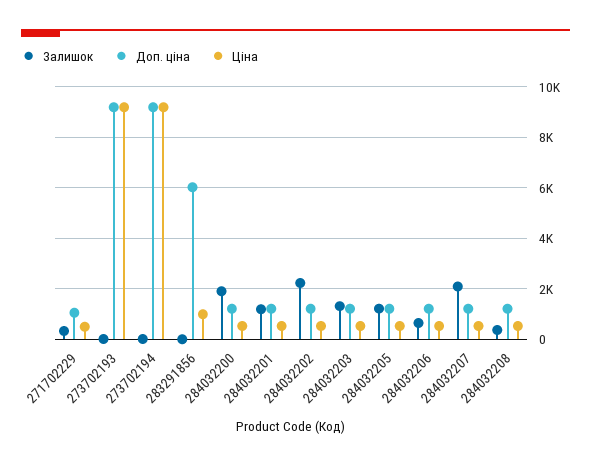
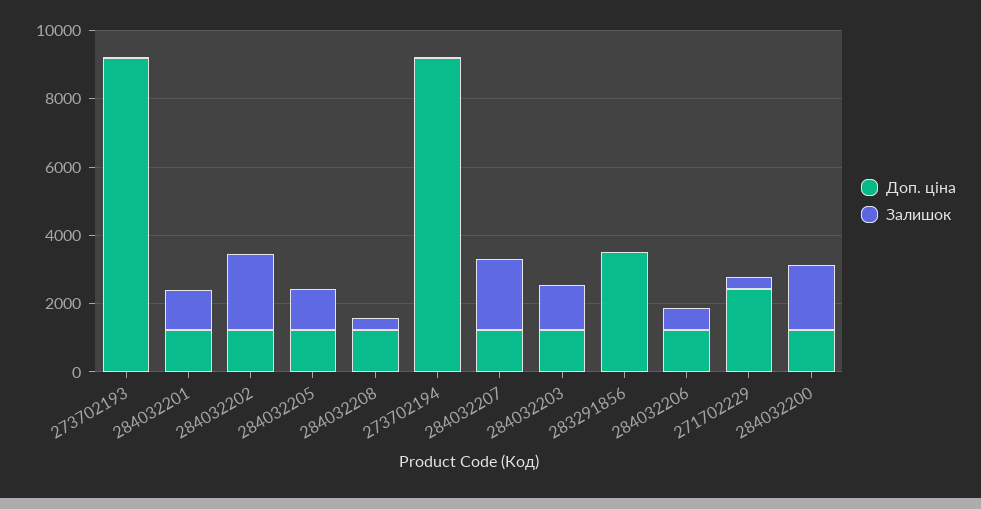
Доп. ціна, 271702229: 1000 -> 2500
Ціна, 271702229: 500 -> none
Ціна, 273702193: 9250 -> none
Ціна, 273702194: 9250 -> none
Доп. ціна, 283291856: 6000 -> 3500
Ціна, 283291856: 1000 -> none
Ціна, 284032200: 500 -> none
Ціна, 284032201: 500 -> none
Ціна, 284032202: 500 -> none
Ціна, 284032203: 500 -> none
Ціна, 284032205: 500 -> none
Ціна, 284032206: 500 -> none
Ціна, 284032207: 500 -> none
Ціна, 284032208: 500 -> none

